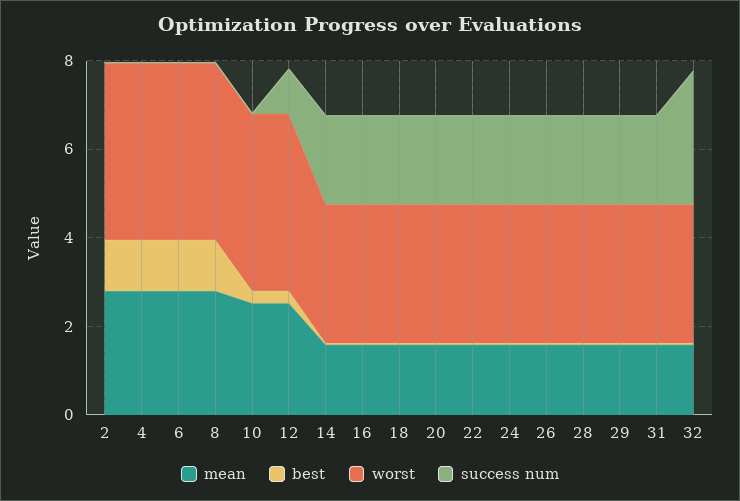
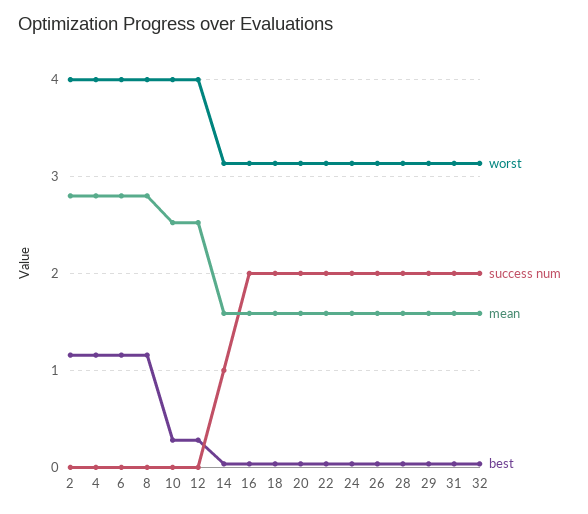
success num, 12: 1 -> 0
success num, 14: 2 -> 1
success num, 32: 3 -> 2

